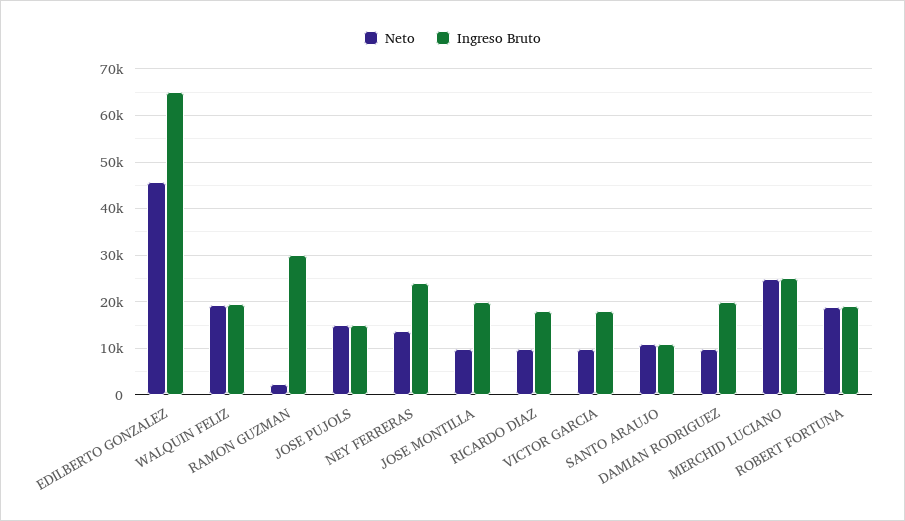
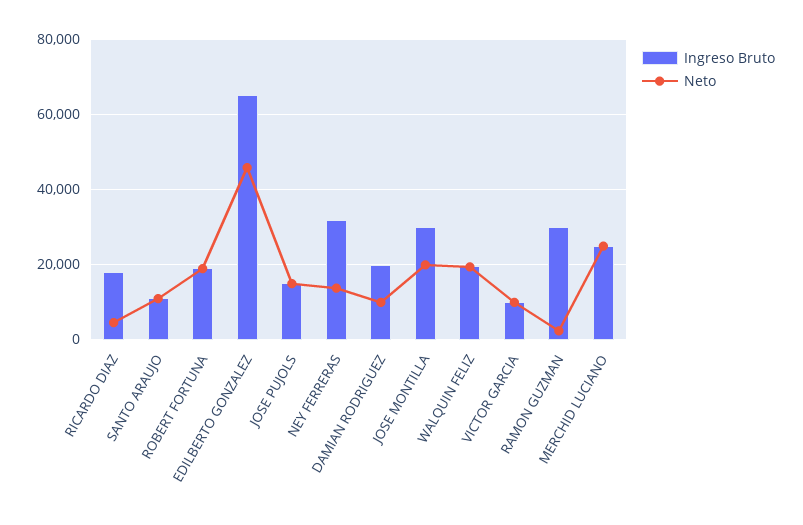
Ingreso Bruto, NEY FERRERAS: 24000 -> 32000
Neto, JOSE MONTILLA: 10000 -> 20000
Ingreso Bruto, JOSE MONTILLA: 20000 -> 30000
Neto, RICARDO DIAZ: 10000 -> 4000
Ingreso Bruto, VICTOR GARCIA: 18000 -> 10000

